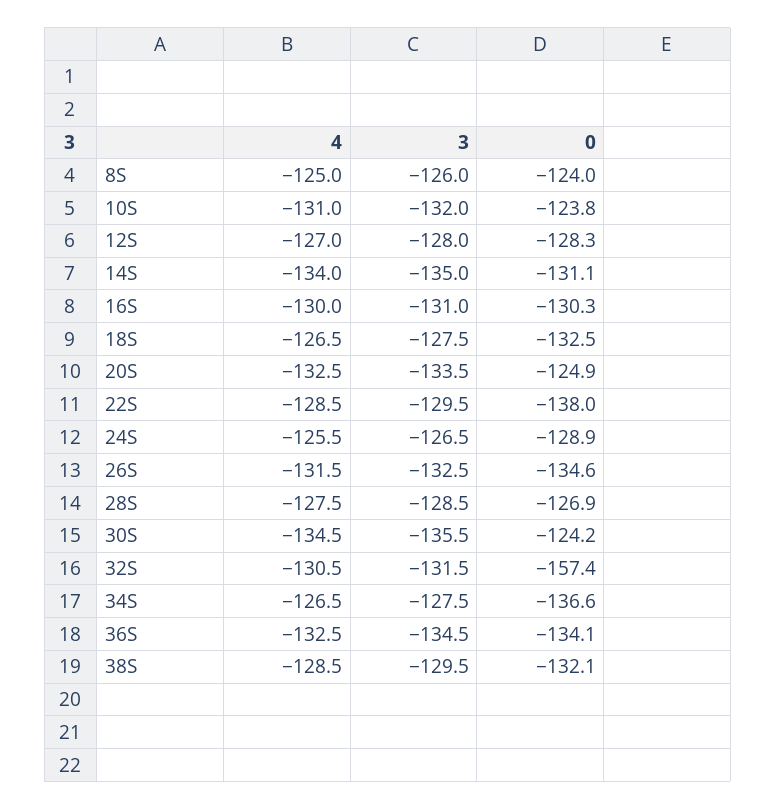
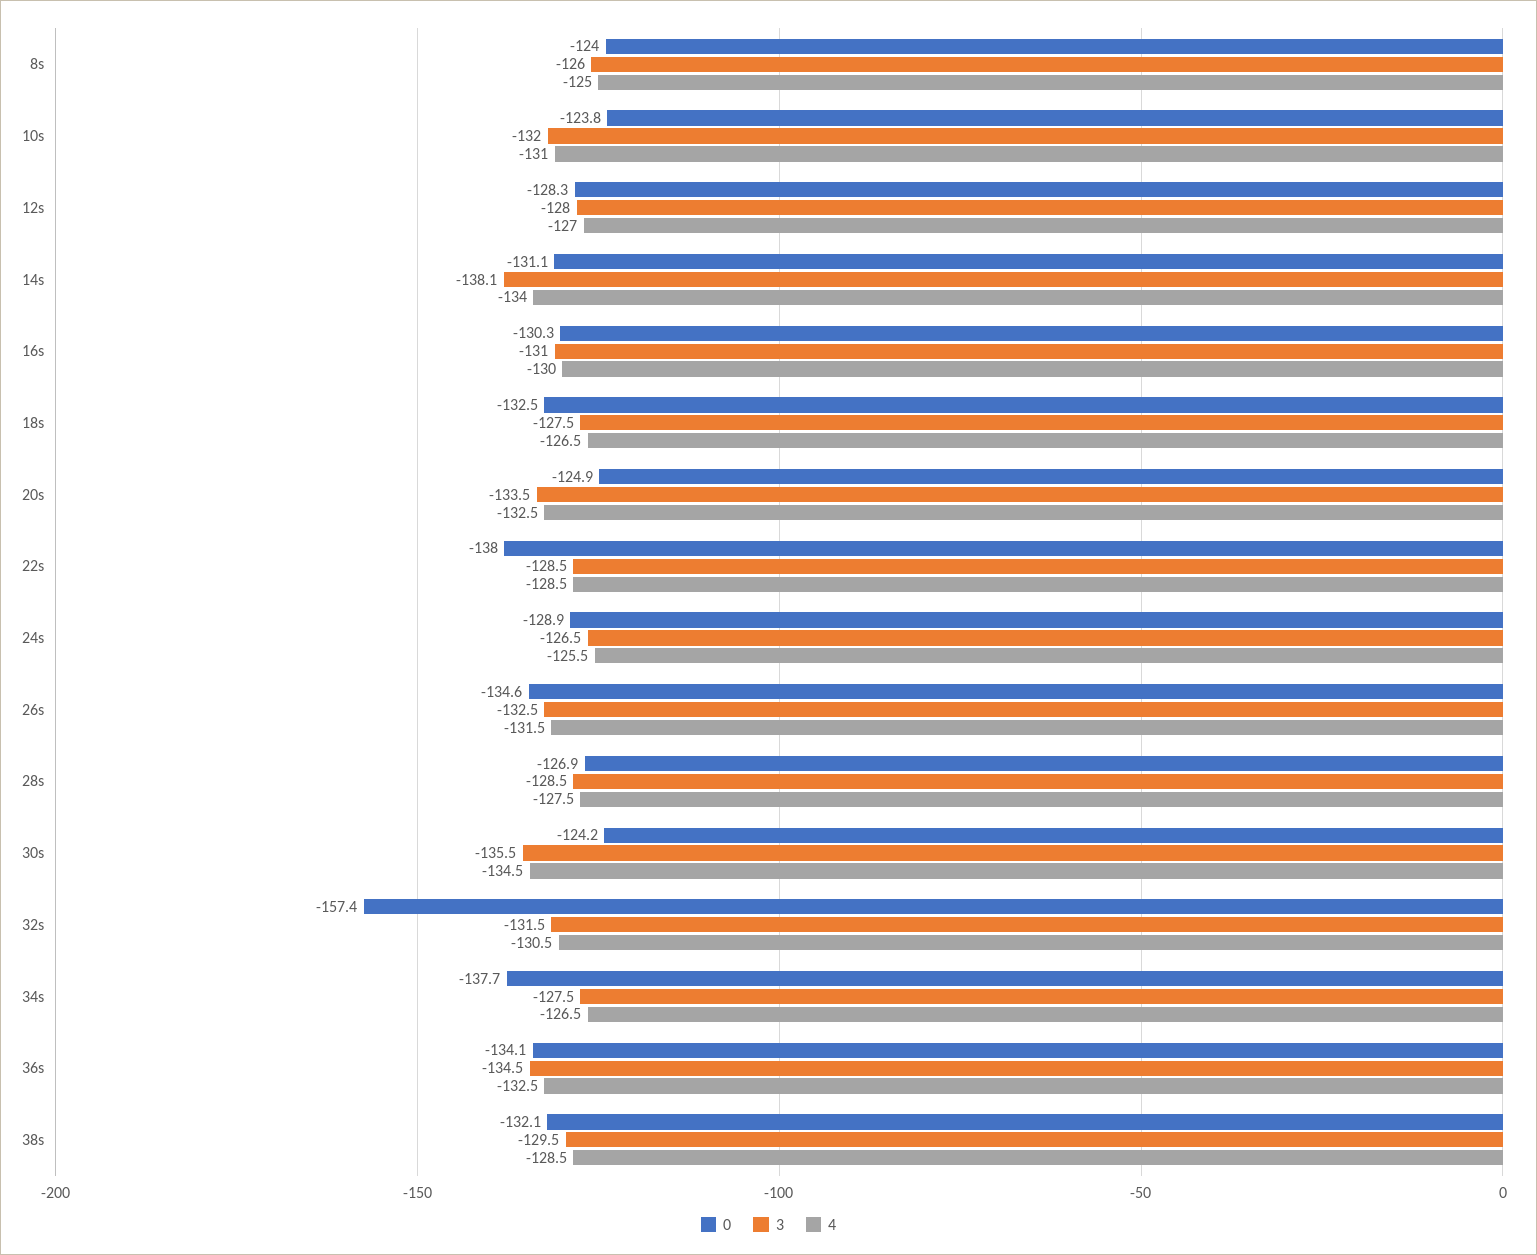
3, 14S: -135 -> -138.1
3, 22S: -129.5 -> -128.5
0, 34S: -136.6 -> -137.7

